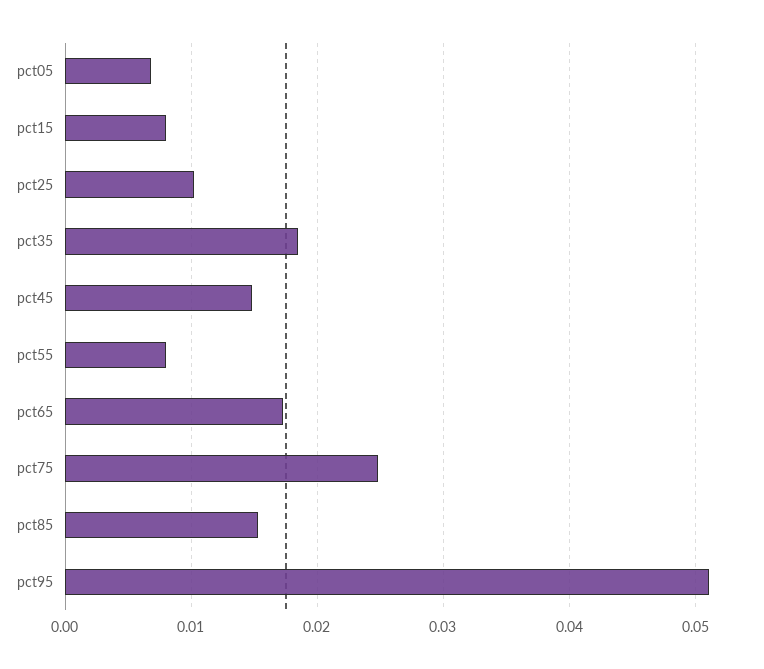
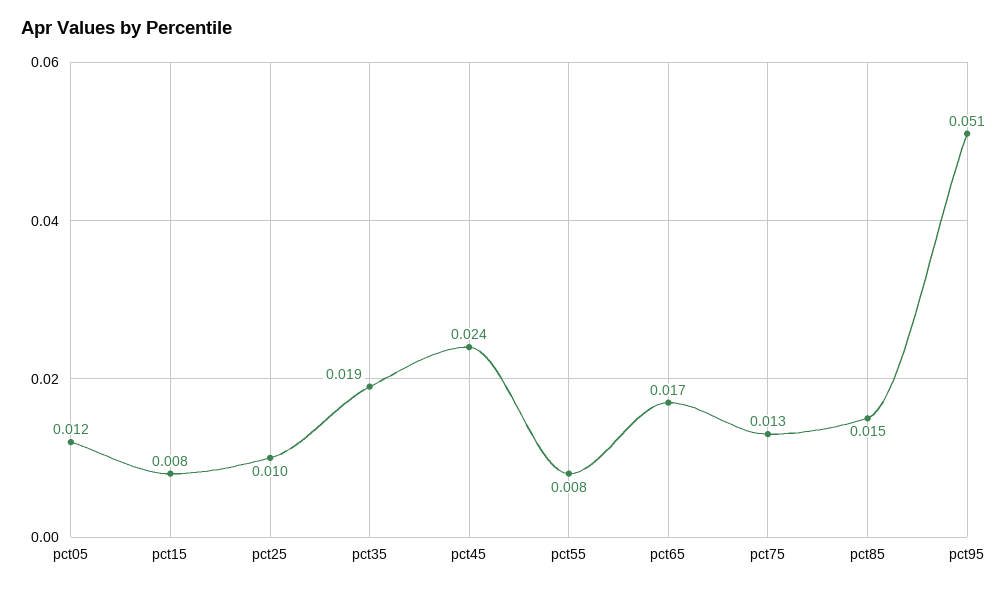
pct05: 0.007 -> 0.012
pct45: 0.015 -> 0.024
pct75: 0.025 -> 0.013

